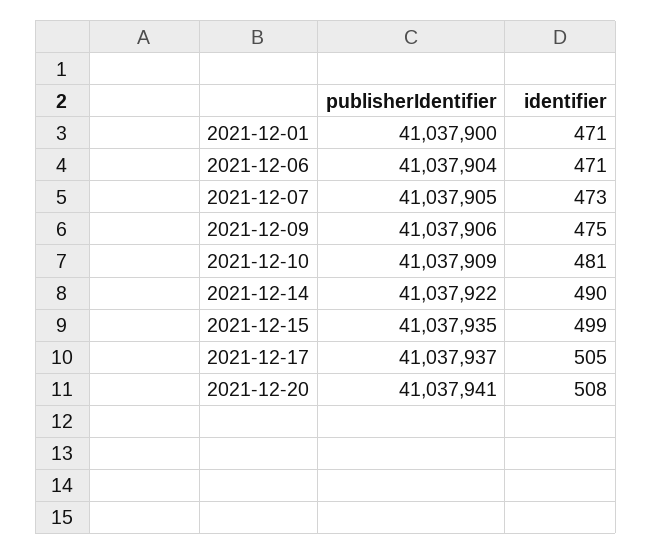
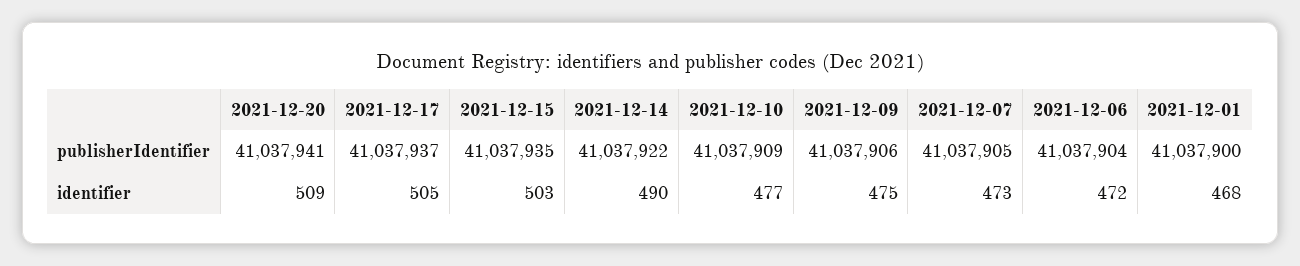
identifier, 2021-12-01: 471 -> 468
identifier, 2021-12-06: 471 -> 472
identifier, 2021-12-10: 481 -> 477
identifier, 2021-12-15: 499 -> 503
identifier, 2021-12-20: 508 -> 509

